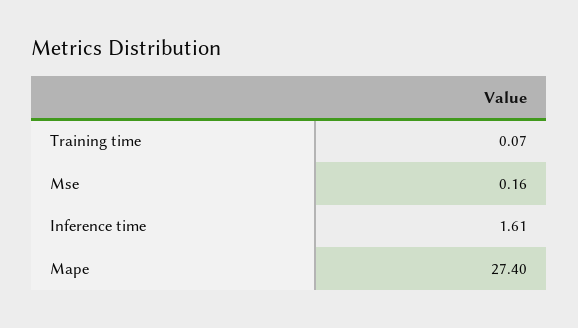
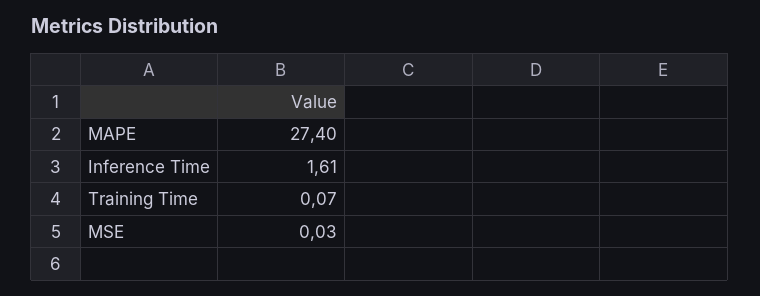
Mse: 0.16 -> 0.03

